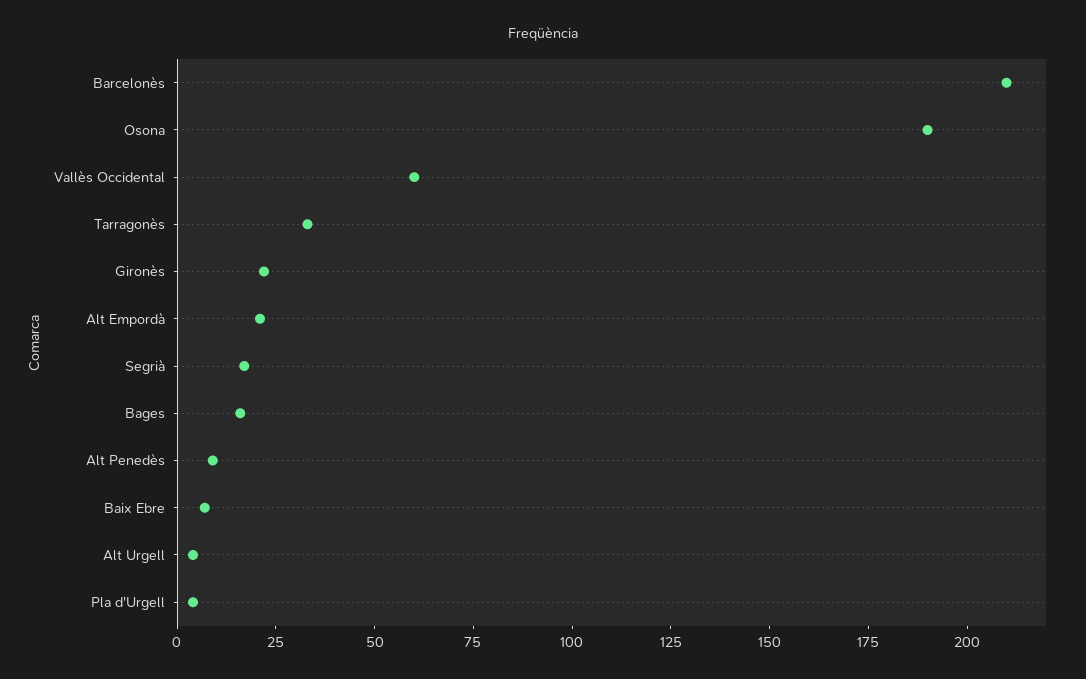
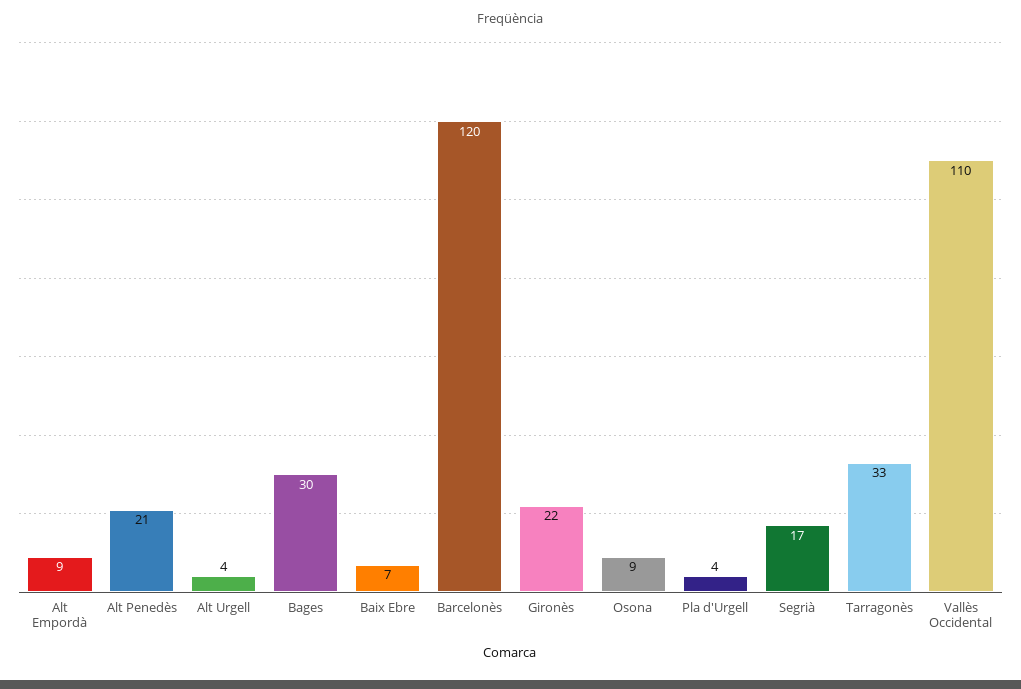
Barcelonès: 210 -> 120
Osona: 190 -> 9
Vallès Occidental: 60 -> 110
Alt Empordà: 20 -> 9
Bages: 15 -> 30
Alt Penedès: 10 -> 21

